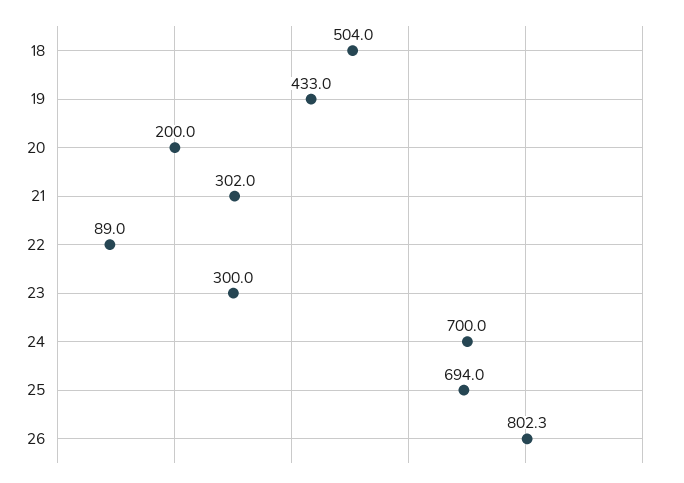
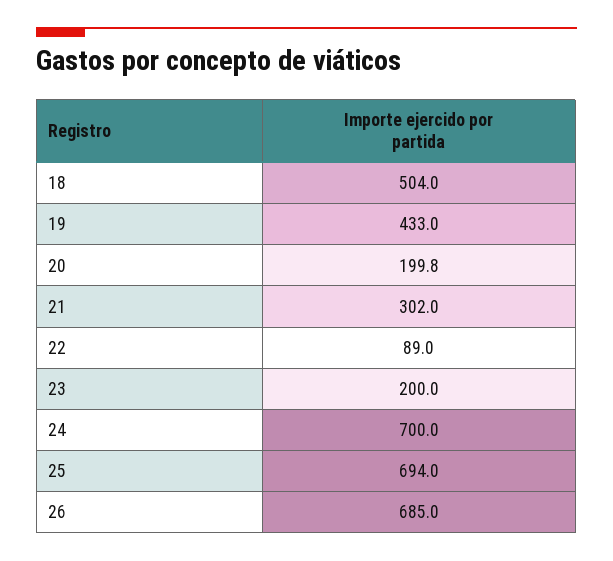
20: 200 -> 199.8
23: 300 -> 200
26: 802.3 -> 685

